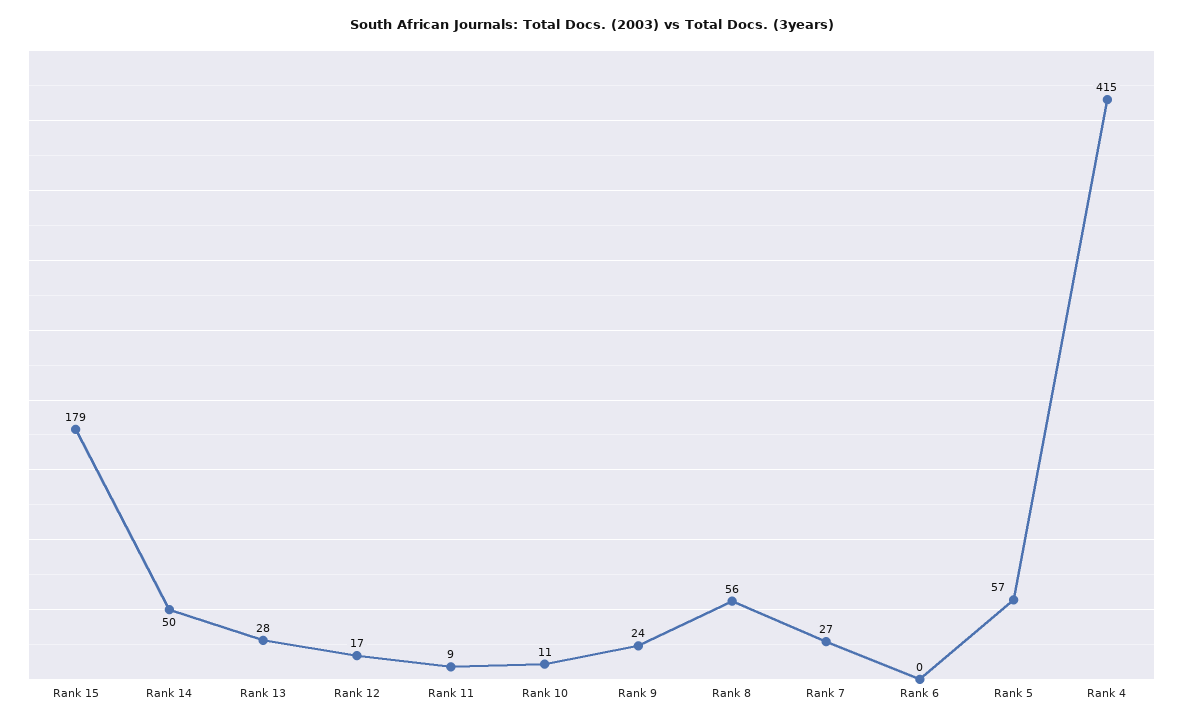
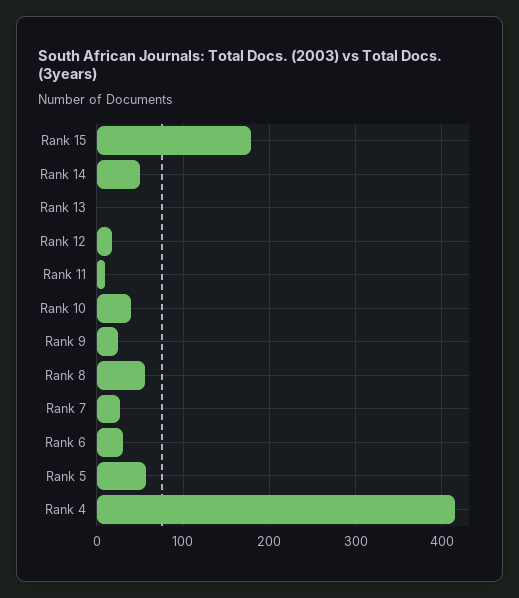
Rank 13: 28 -> 0
Rank 10: 11 -> 40
Rank 6: 0 -> 30

